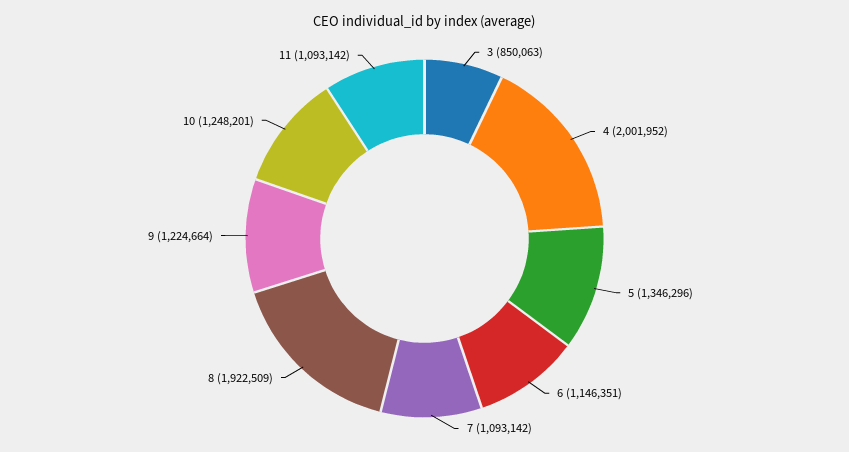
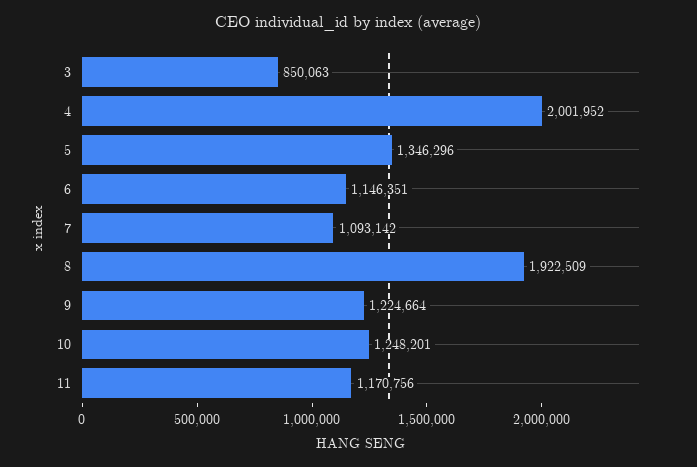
11: 1093142 -> 1170756

